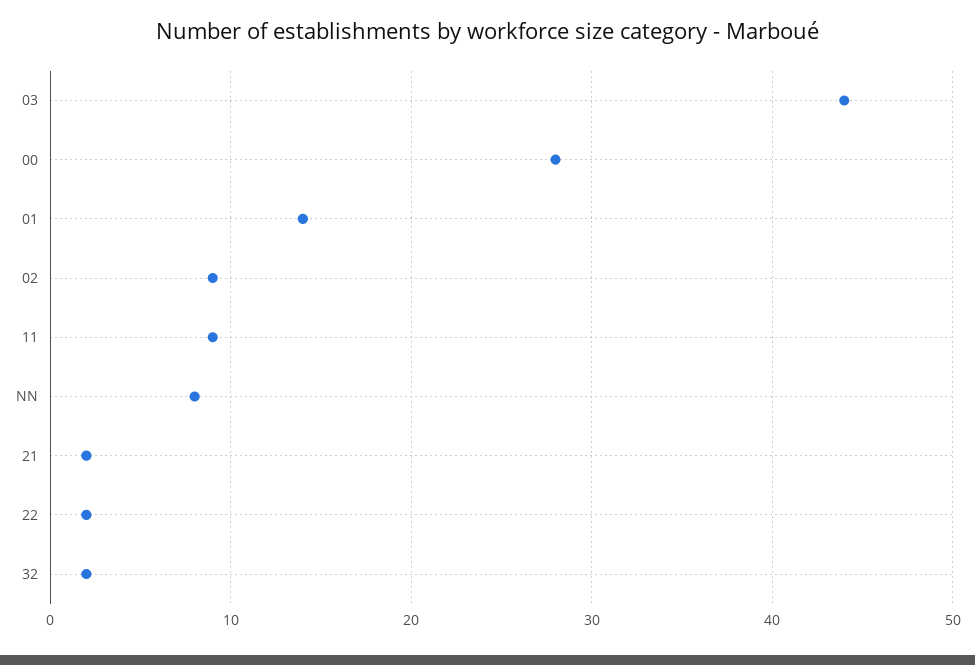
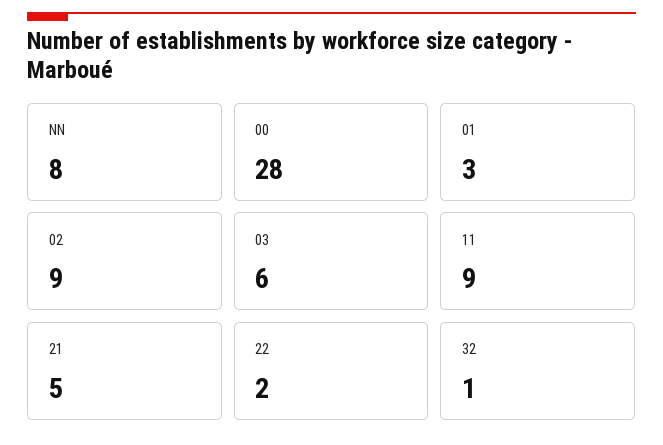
03: 44 -> 6
01: 14 -> 3
21: 2 -> 5
32: 2 -> 1

